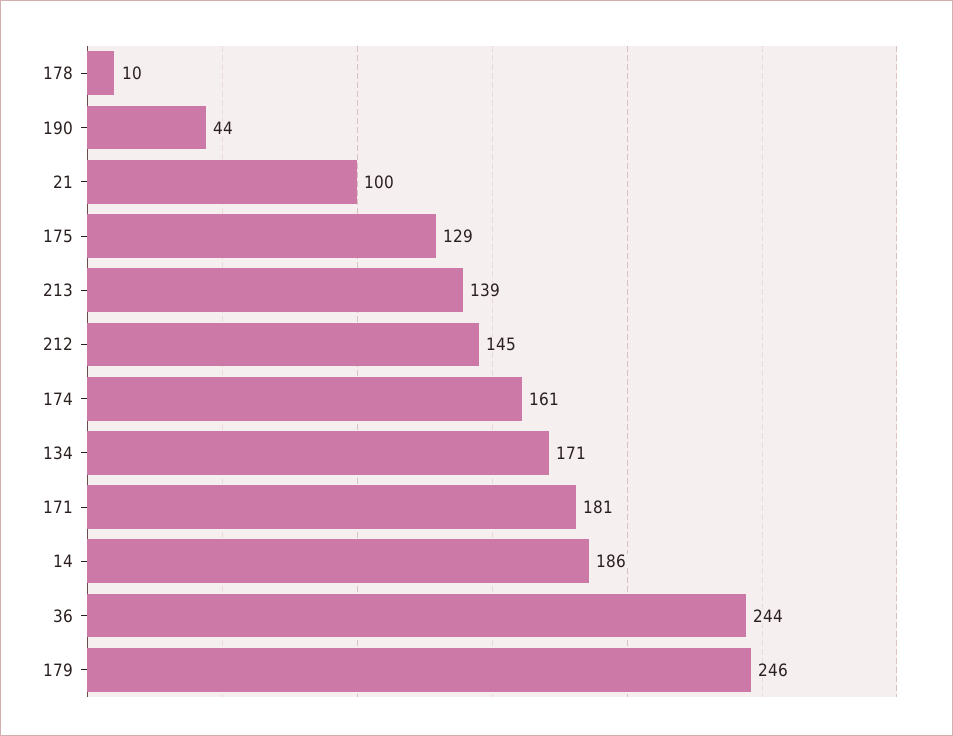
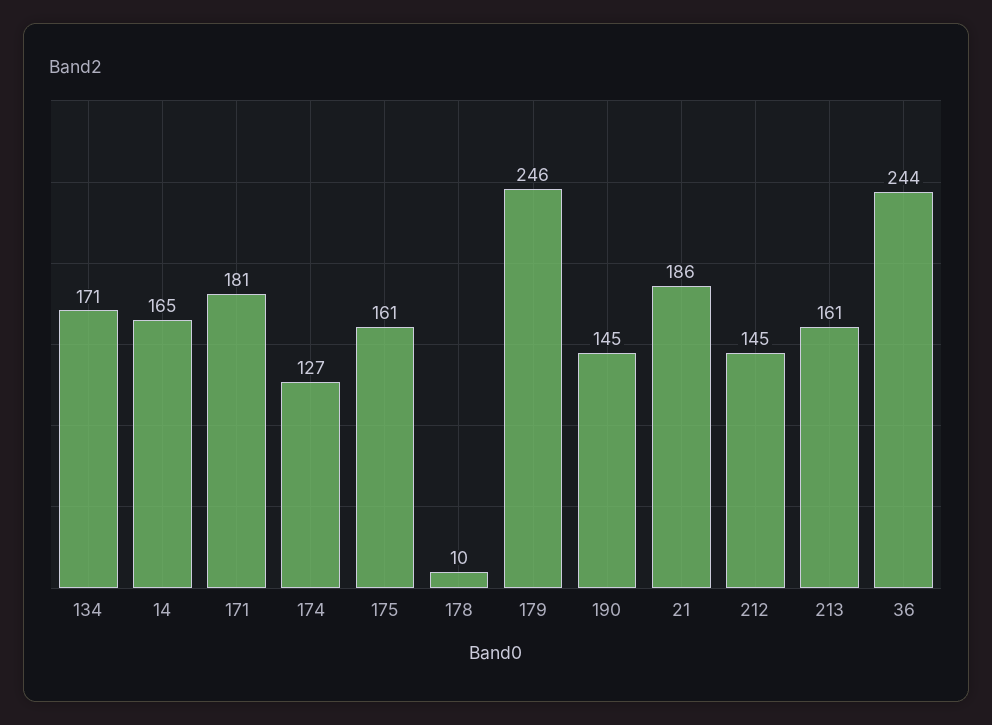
190: 44 -> 145
21: 100 -> 186
175: 129 -> 161
213: 139 -> 161
174: 161 -> 127
14: 186 -> 165

